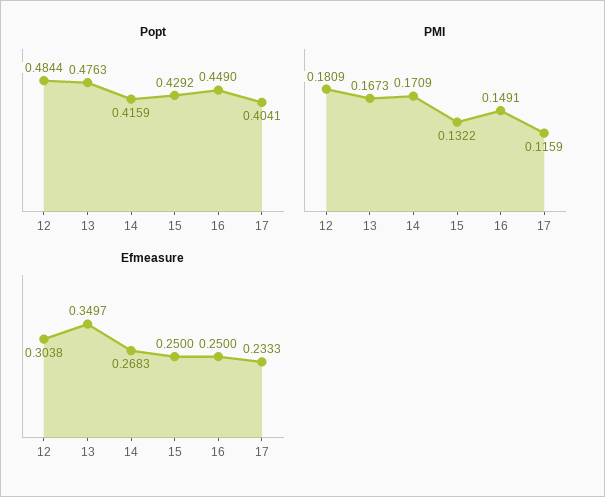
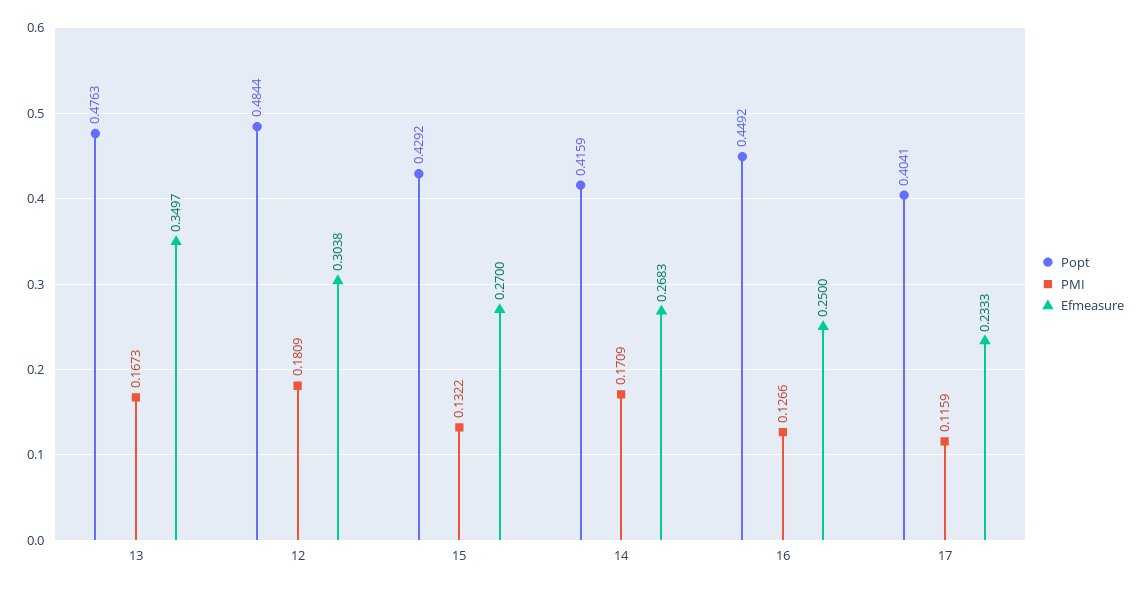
Popt, 16: 0.449 -> 0.4492
PMI, 16: 0.1491 -> 0.1266
Efmeasure, 15: 0.25 -> 0.27

